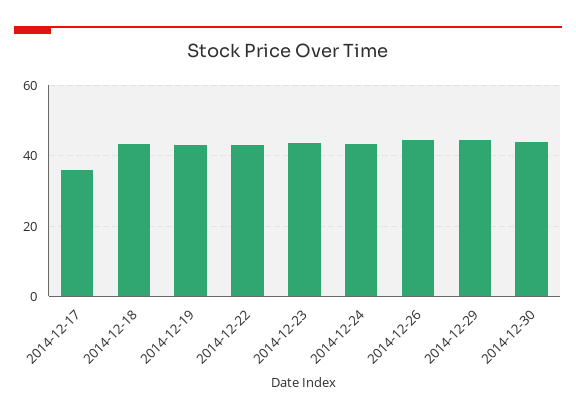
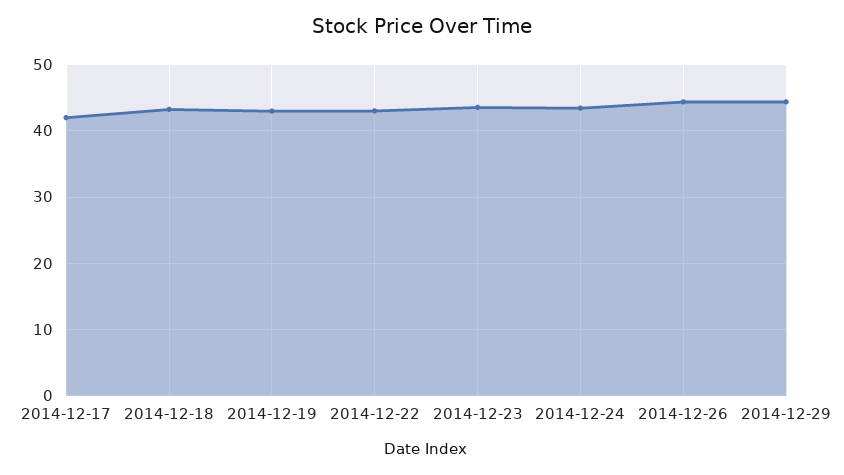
2014-12-17: 36 -> 42
2014-12-30: 44 -> none

